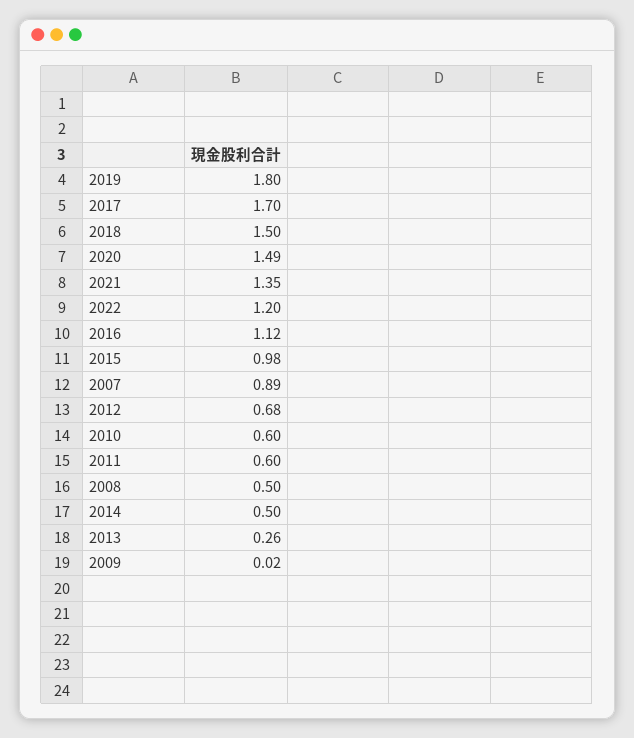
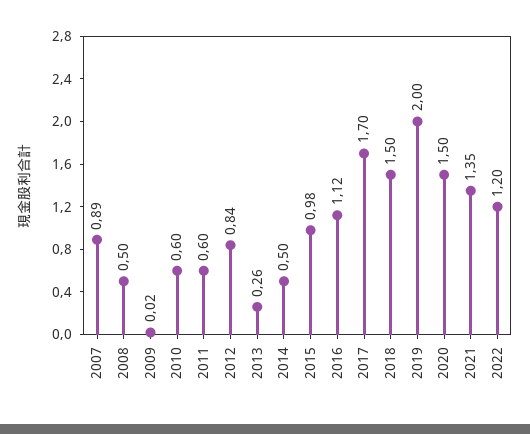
2019: 1.8 -> 2
2020: 1.49 -> 1.5
2012: 0.68 -> 0.84

